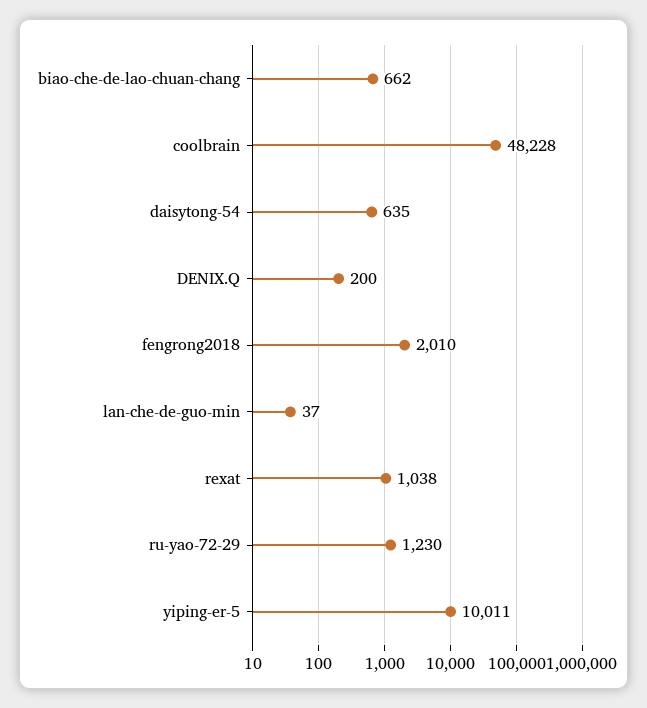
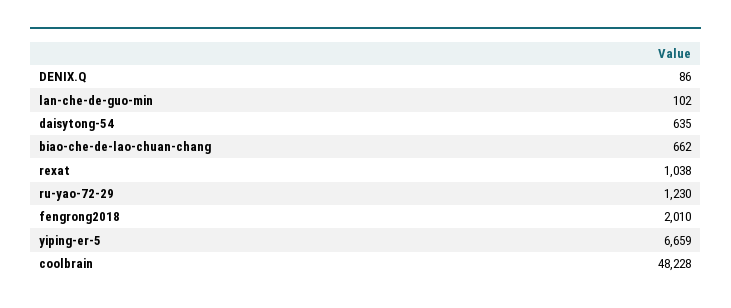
DENIX.Q: 200 -> 86
lan-che-de-guo-min: 37 -> 102
yiping-er-5: 10011 -> 6659

